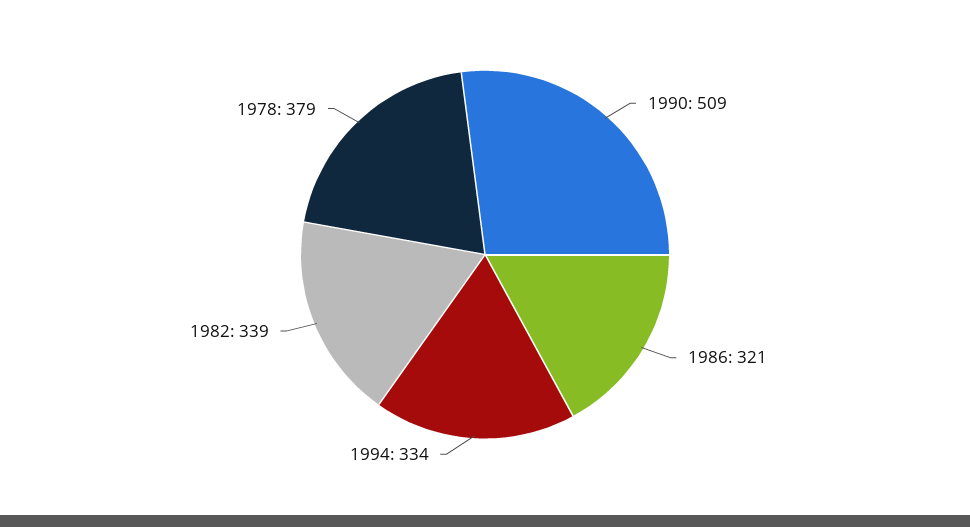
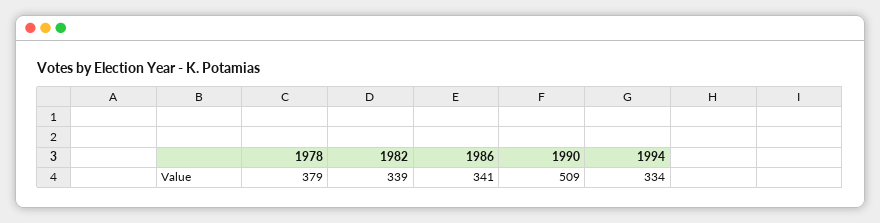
1986: 321 -> 341

